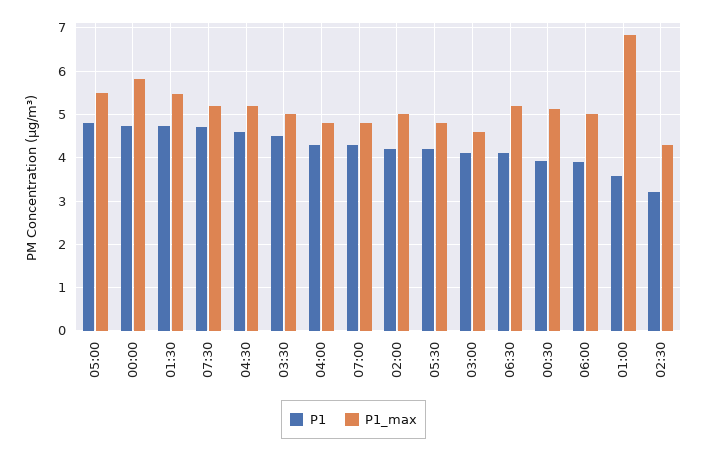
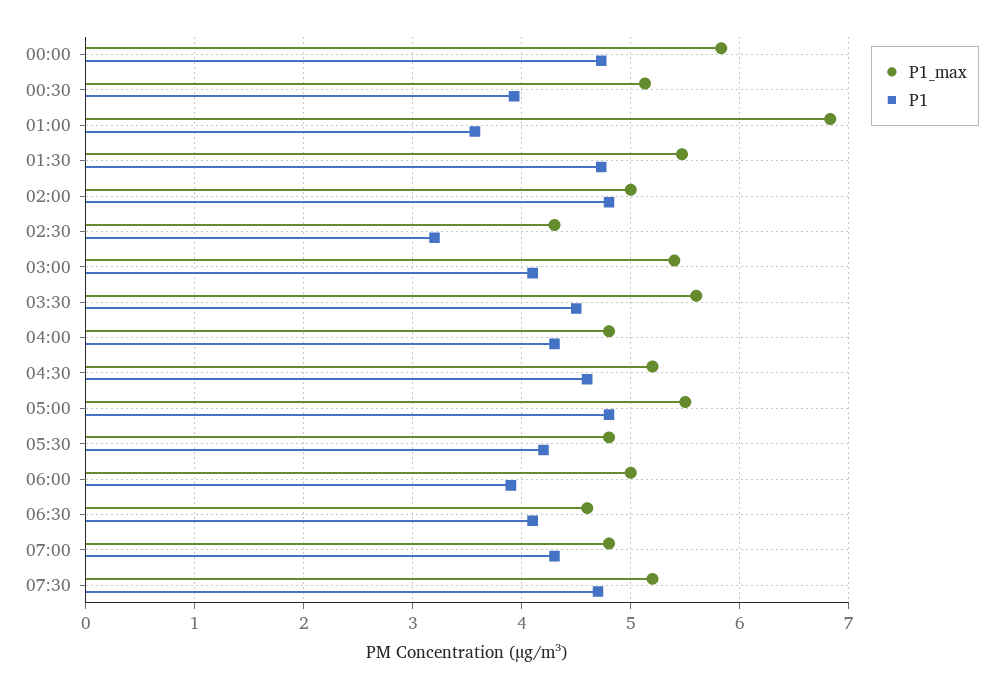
P1_max, 03:30: 5 -> 5.6
P1, 02:00: 4.2 -> 4.8
P1_max, 03:00: 4.6 -> 5.4
P1_max, 06:30: 5.2 -> 4.6

